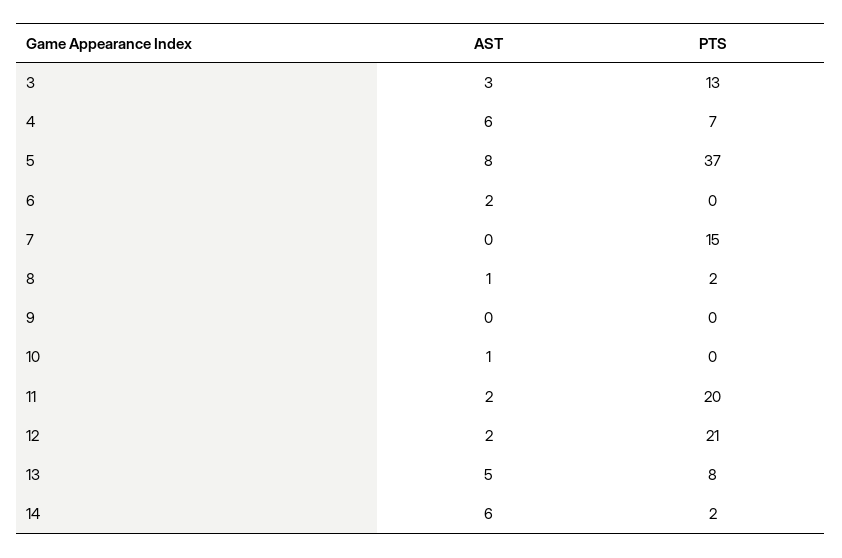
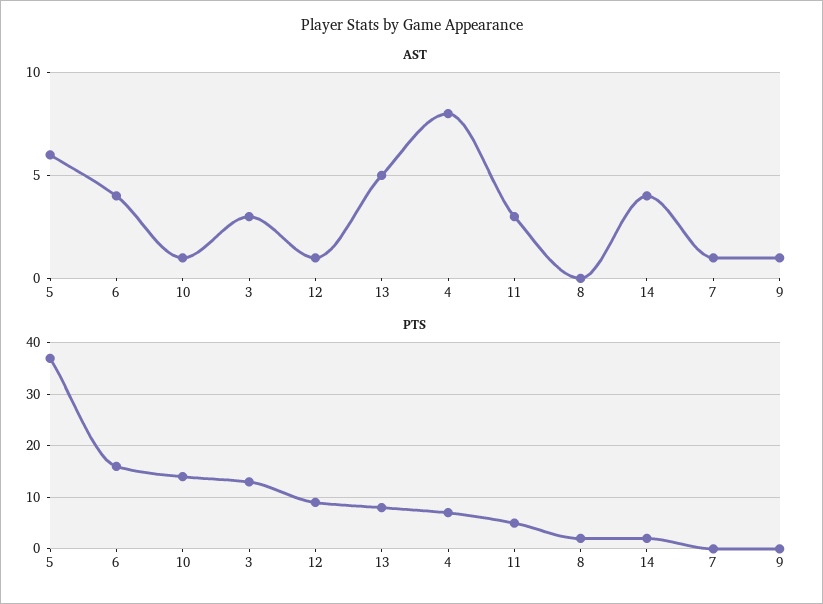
AST, 4: 6 -> 8
AST, 5: 8 -> 6
AST, 6: 2 -> 4
PTS, 6: 0 -> 15
AST, 7: 0 -> 1
PTS, 7: 15 -> 0
AST, 8: 1 -> 0
AST, 9: 0 -> 1
PTS, 10: 0 -> 15
AST, 11: 2 -> 3
PTS, 11: 20 -> 5
AST, 12: 2 -> 1
PTS, 12: 21 -> 10
AST, 14: 6 -> 4

